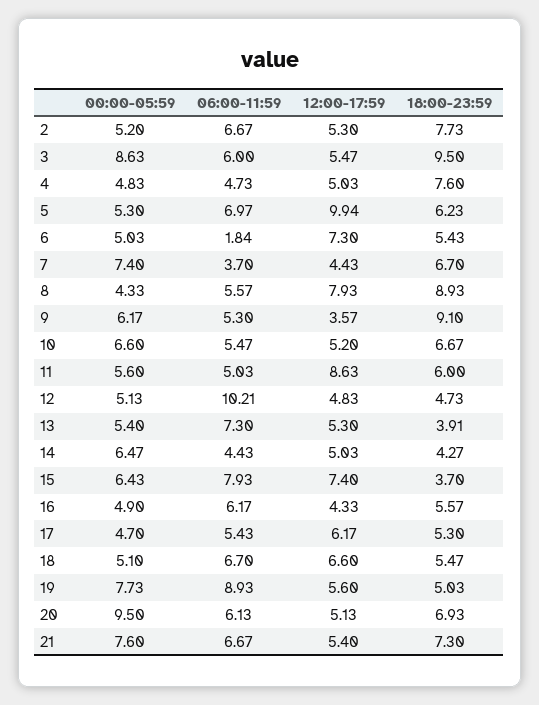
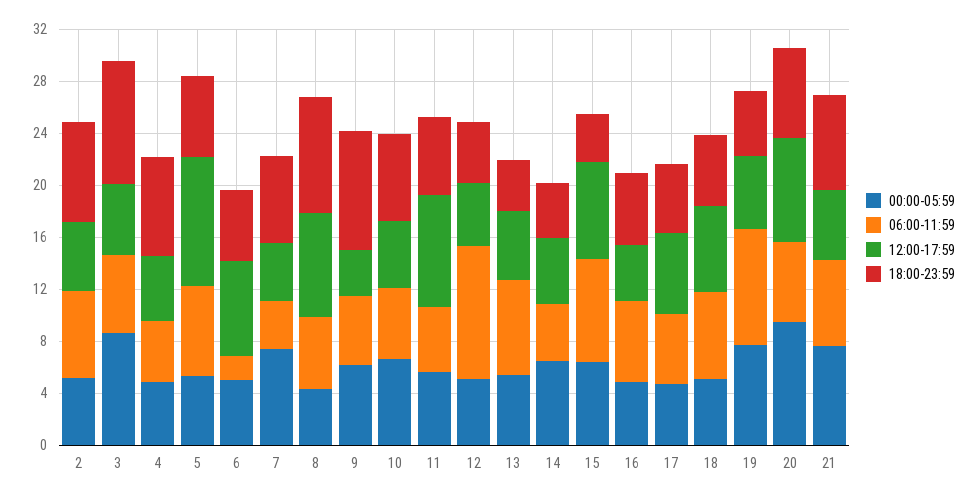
12:00-17:59, 20: 5.13 -> 8

